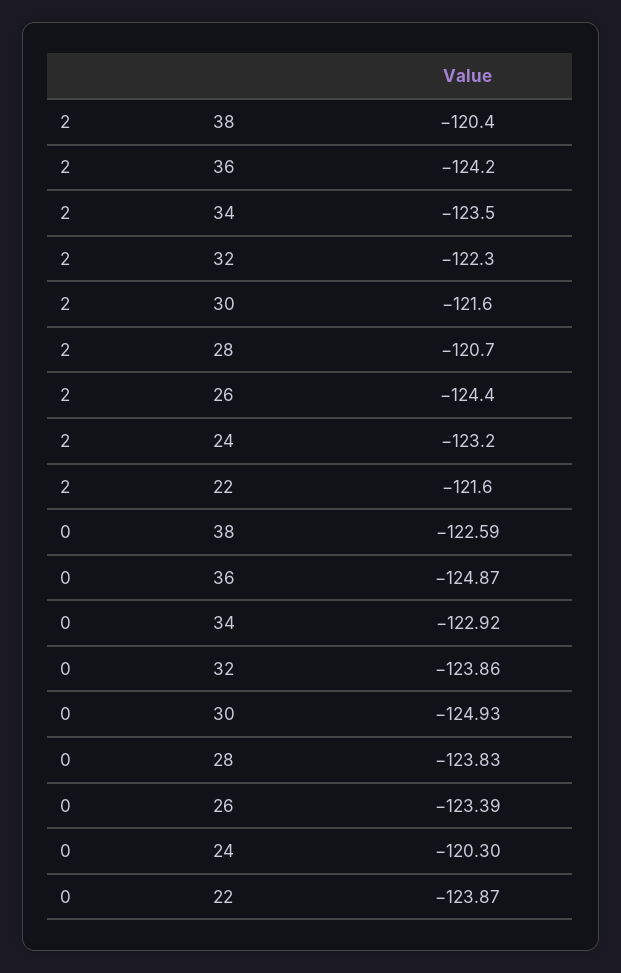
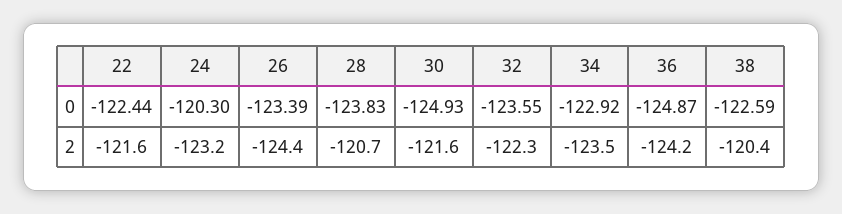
0, 32: -123.86 -> -123.55
0, 22: -123.87 -> -122.44

